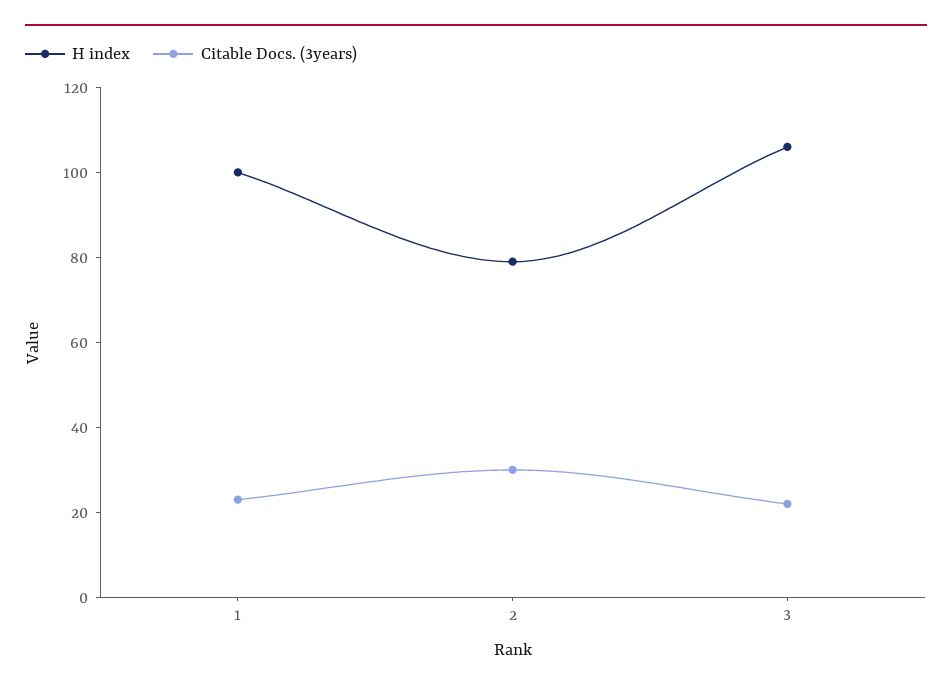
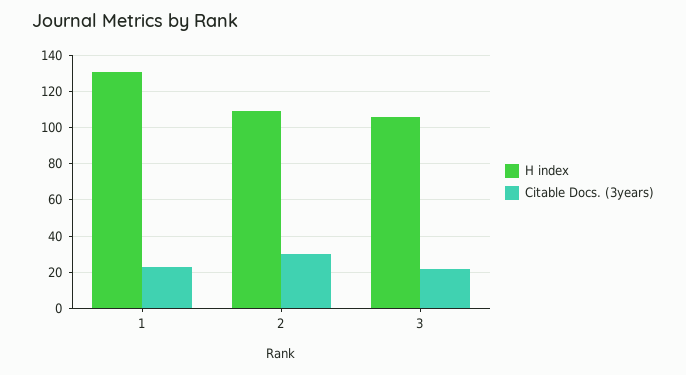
H index, 1: 100 -> 130
H index, 2: 80 -> 110

